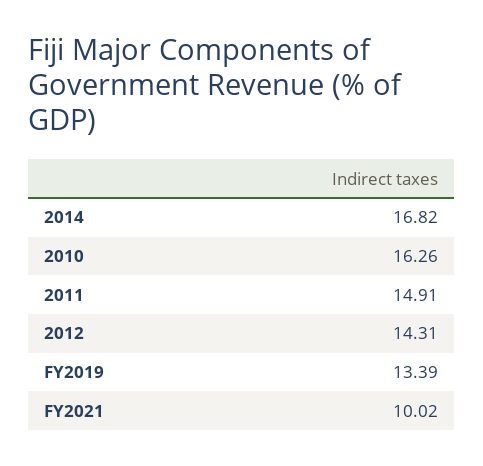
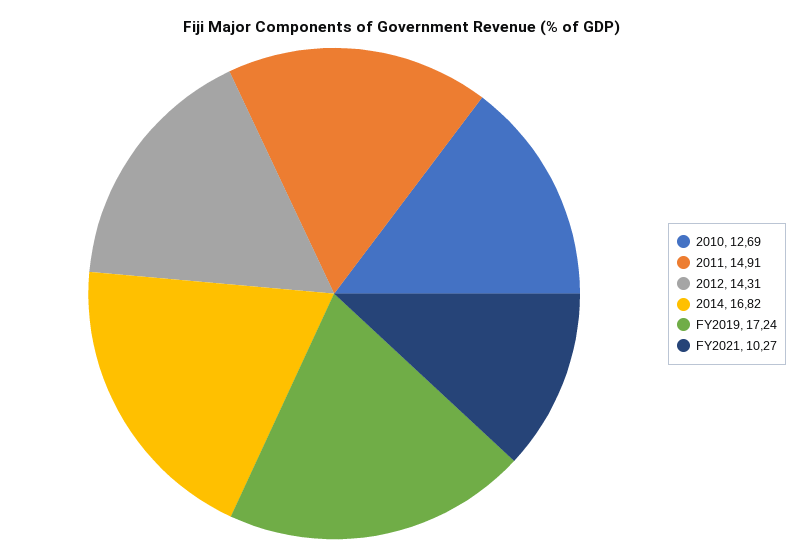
2010: 16.26 -> 12.69
FY2019: 13.39 -> 17.24
FY2021: 10.02 -> 10.27

